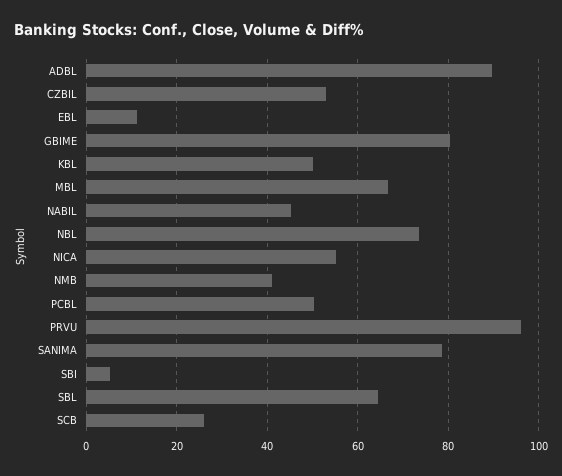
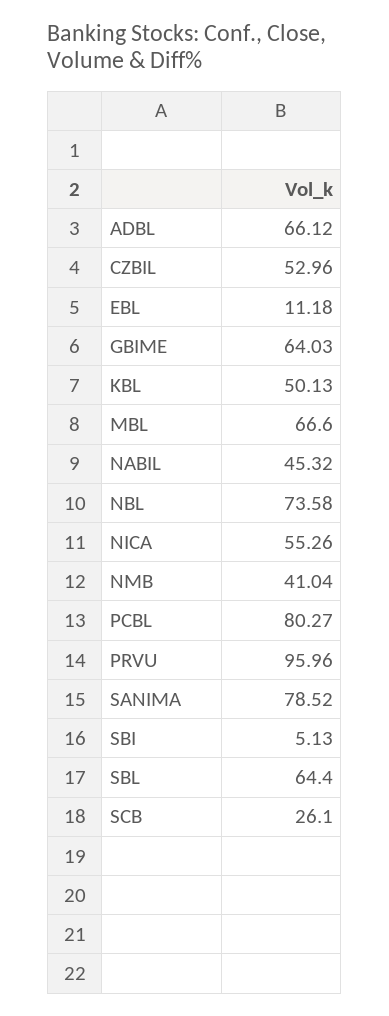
ADBL: 90 -> 66.12
GBIME: 80 -> 64.03
PCBL: 50 -> 80.27

